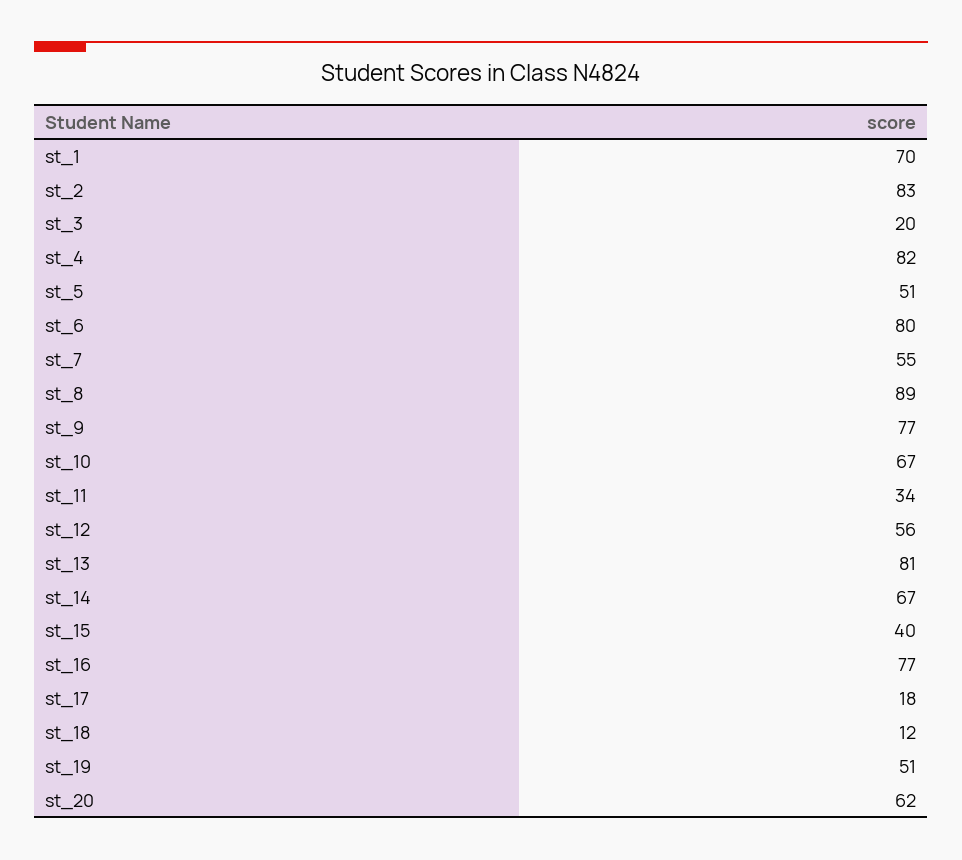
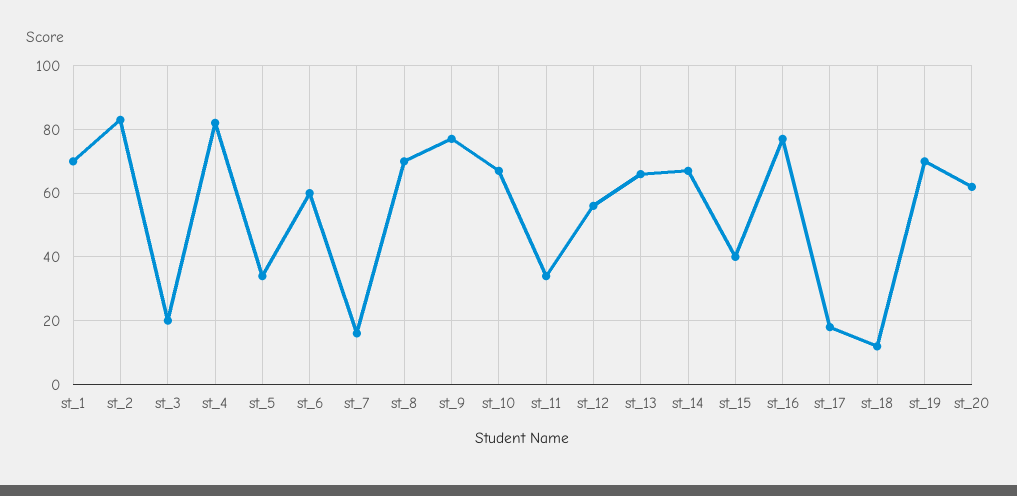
st_5: 51 -> 35
st_6: 80 -> 60
st_7: 55 -> 15
st_8: 89 -> 70
st_13: 81 -> 65
st_19: 51 -> 70

